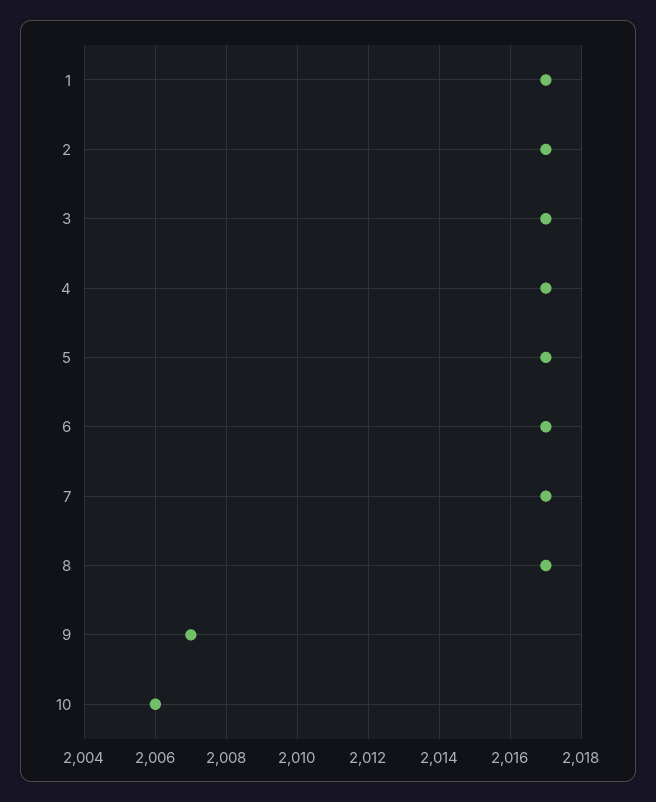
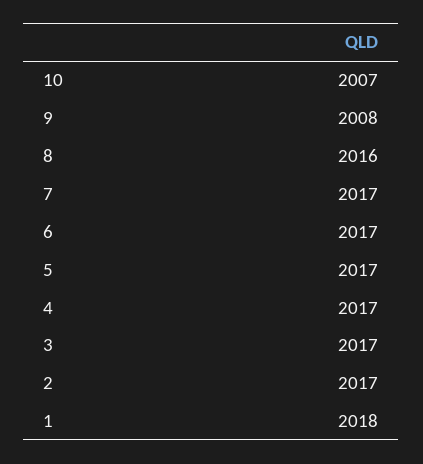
1: 2017 -> 2018
8: 2017 -> 2016
9: 2007 -> 2008
10: 2006 -> 2007

